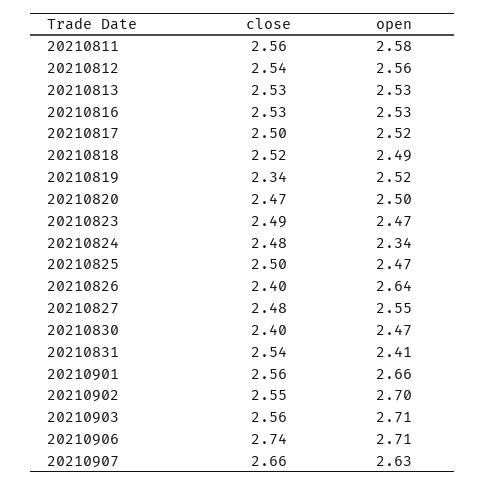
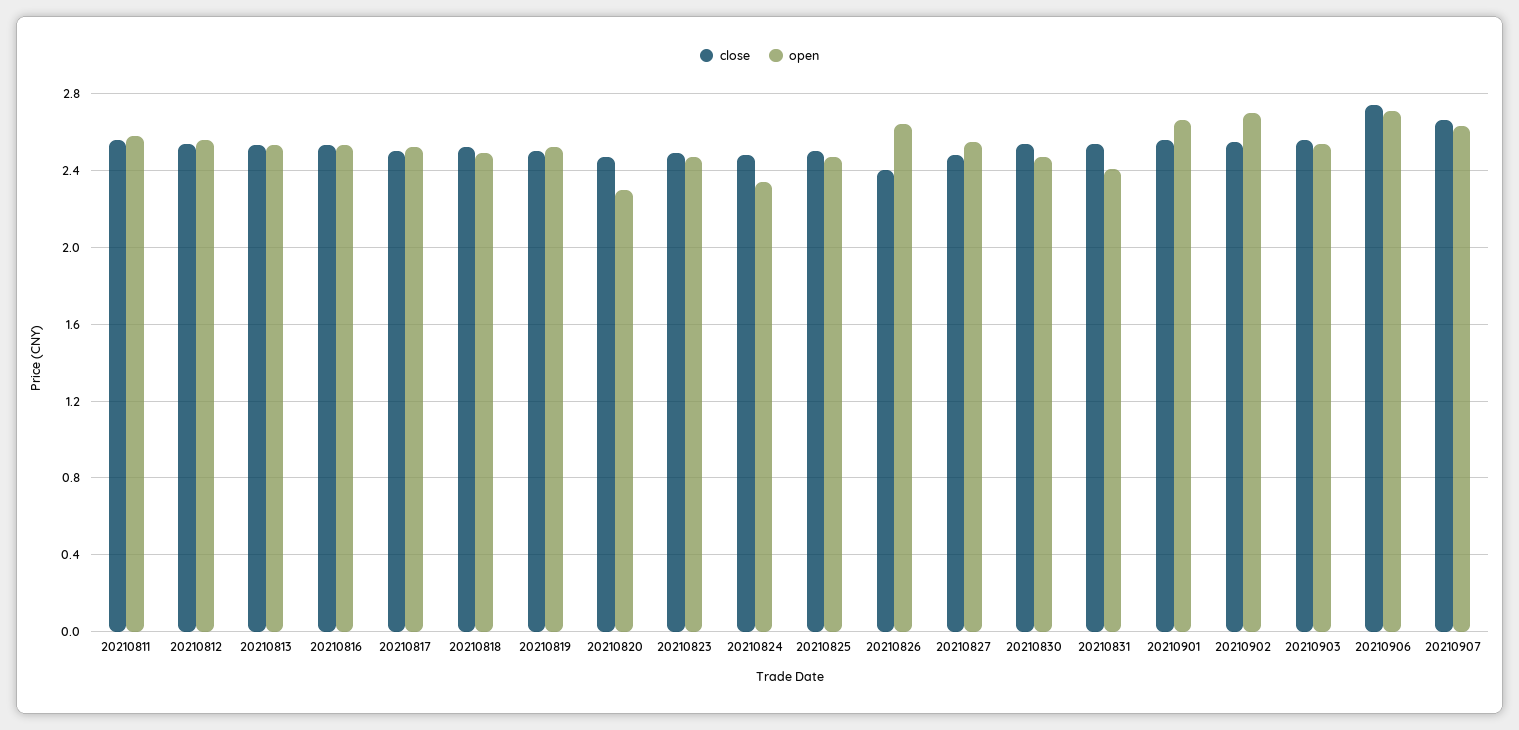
close, 20210819: 2.34 -> 2.5
open, 20210820: 2.5 -> 2.3
close, 20210830: 2.4 -> 2.55
open, 20210903: 2.71 -> 2.55

